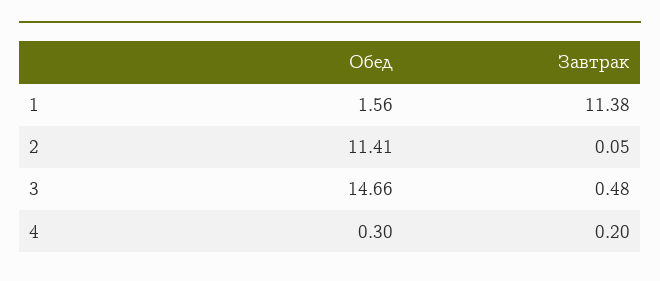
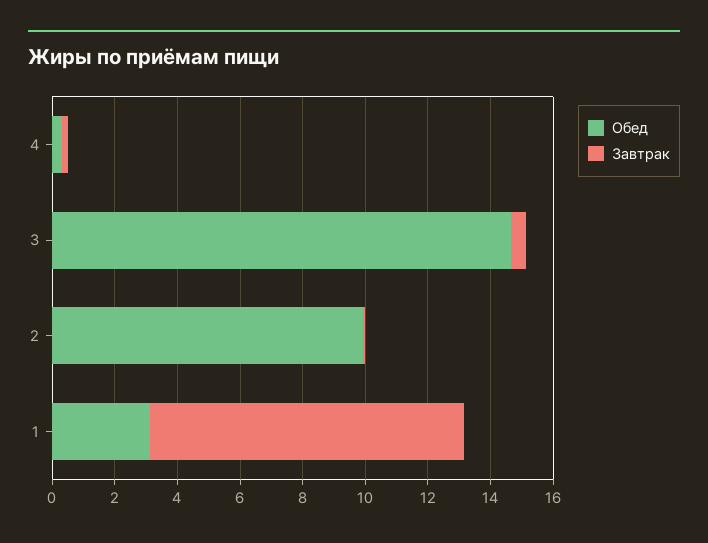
Обед, 1: 1.56 -> 3
Завтрак, 1: 11.38 -> 10
Обед, 2: 11.41 -> 10

